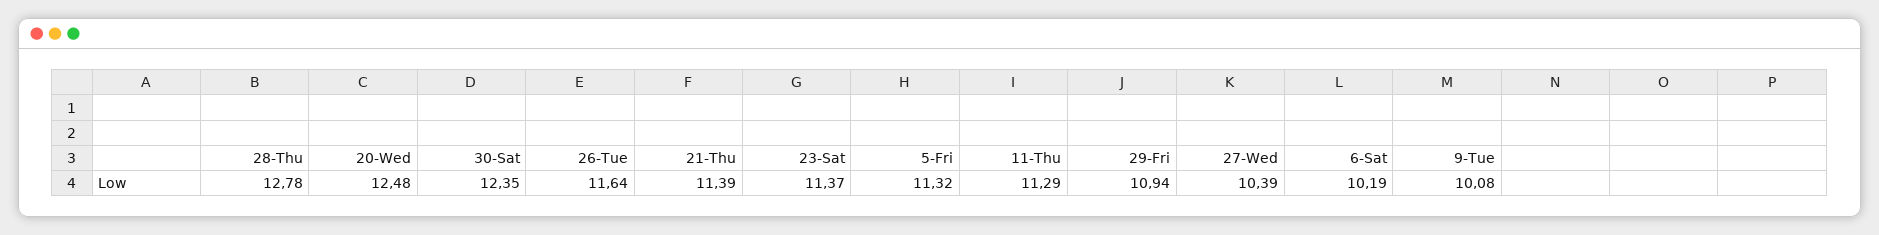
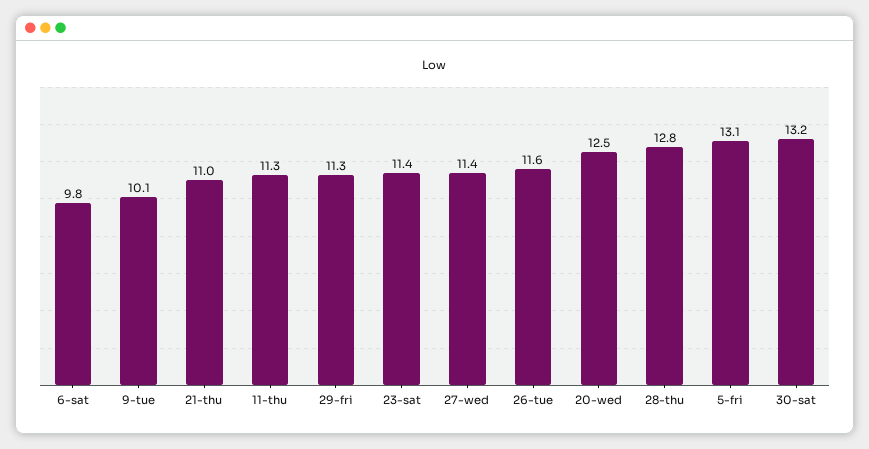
30-Sat: 12.35 -> 13.2
21-Thu: 11.39 -> 11
5-Fri: 11.32 -> 13.1
29-Fri: 10.94 -> 11.3
27-Wed: 10.39 -> 11.4
6-Sat: 10.19 -> 9.8

